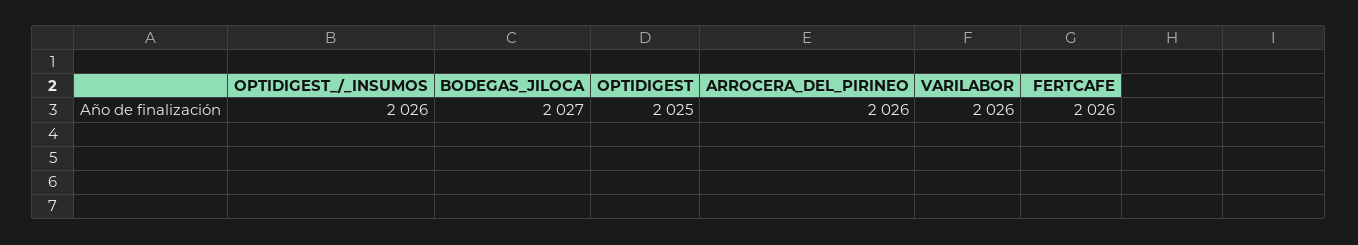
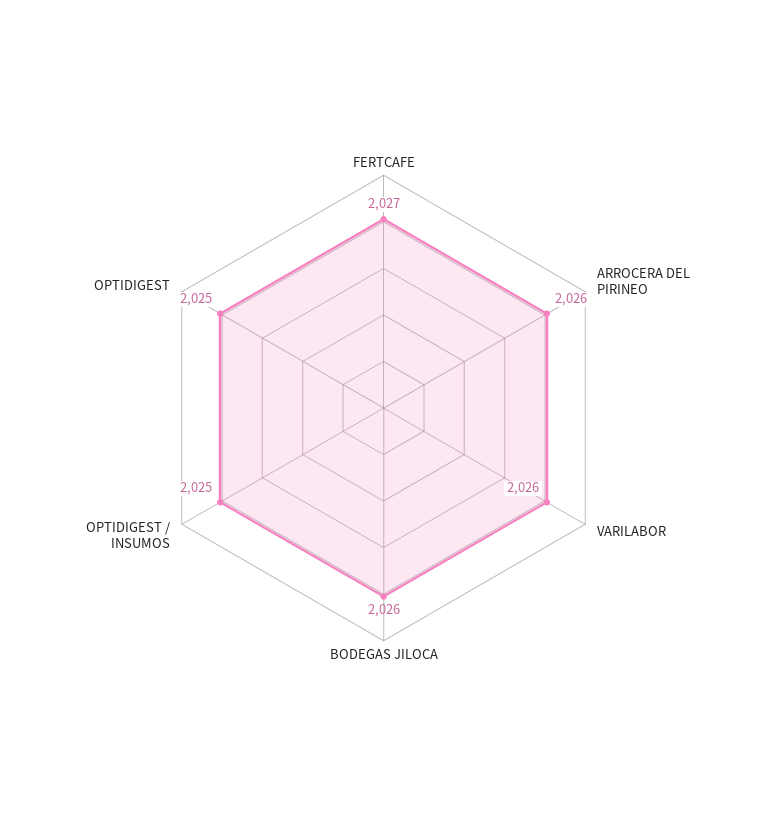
OPTIDIGEST_/_INSUMOS: 2026 -> 2025
BODEGAS_JILOCA: 2027 -> 2026
FERTCAFE: 2026 -> 2027

